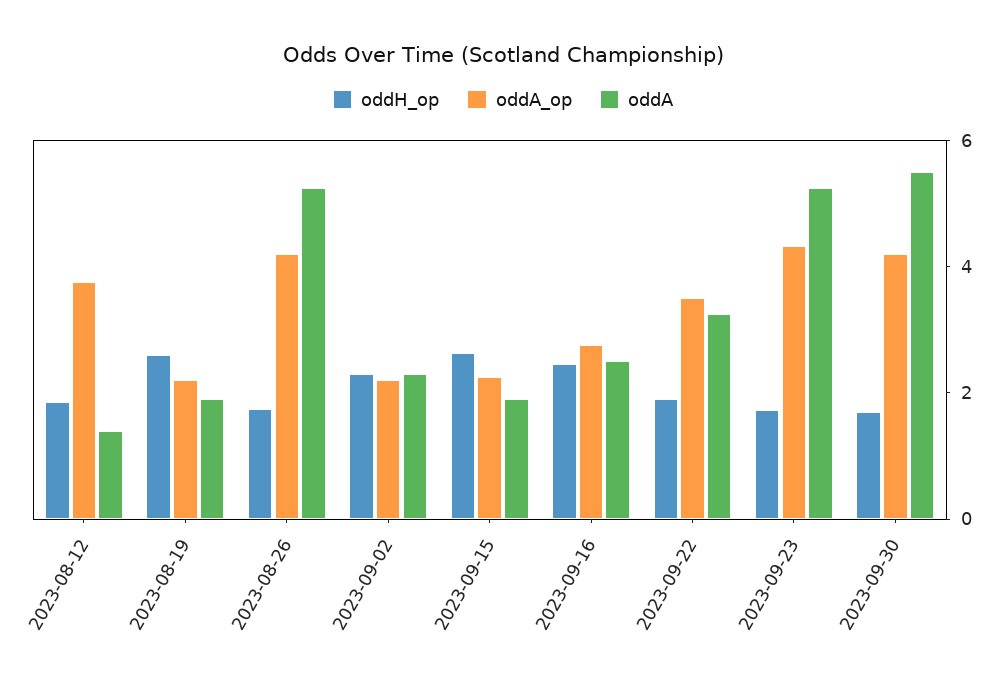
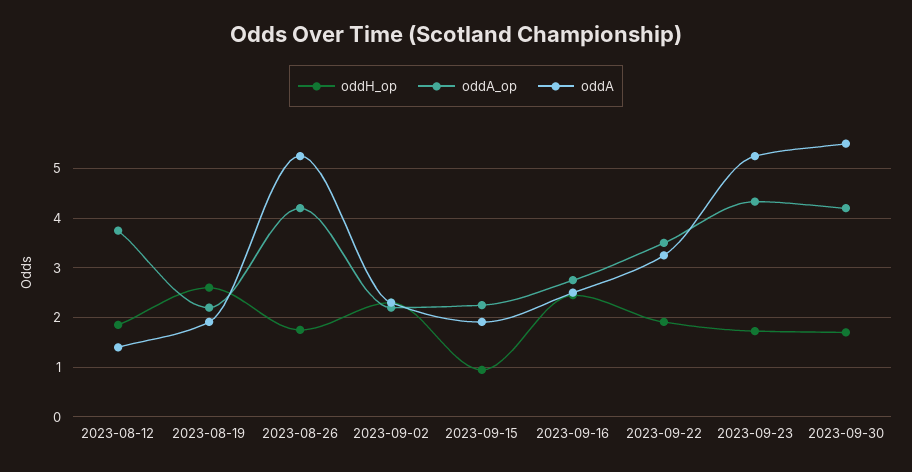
oddH_op, 2023-09-15: 2.5 -> 1

